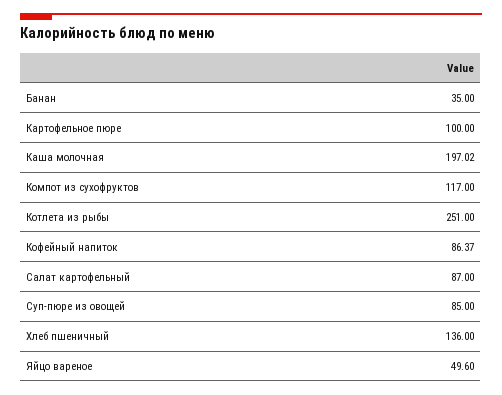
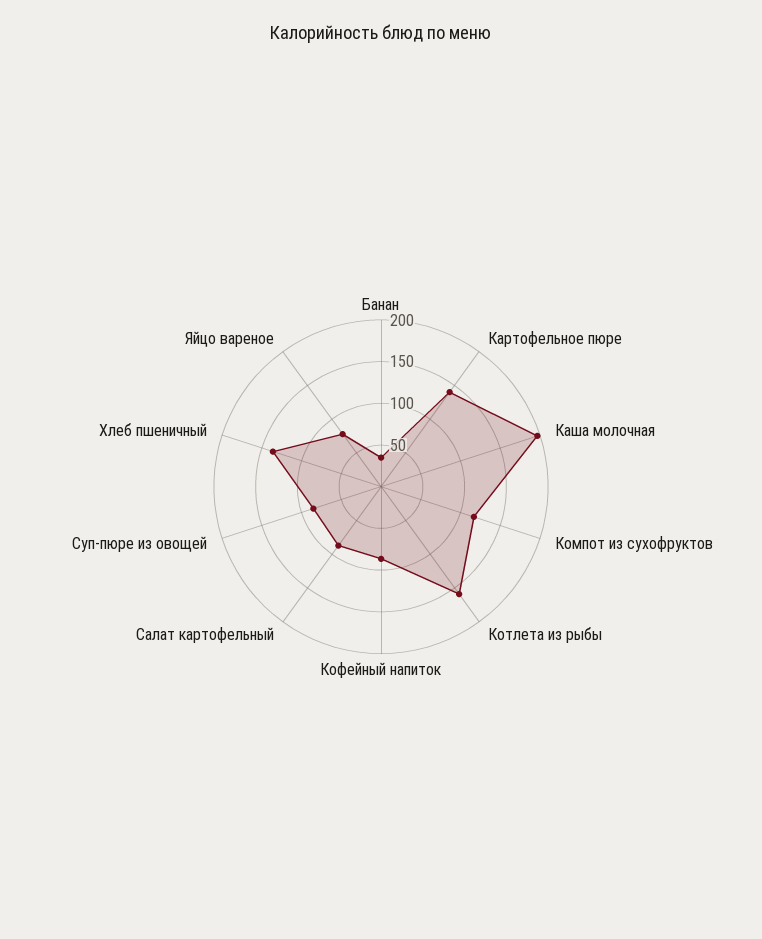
Картофельное пюре: 100 -> 140
Котлета из рыбы: 251 -> 160
Яйцо вареное: 49.6 -> 80

